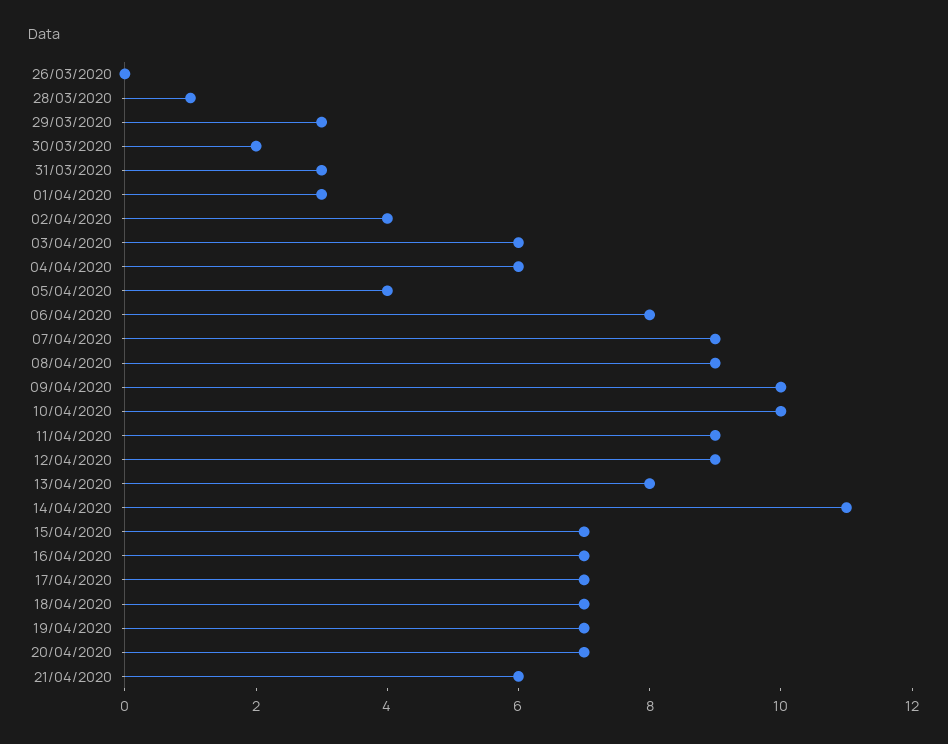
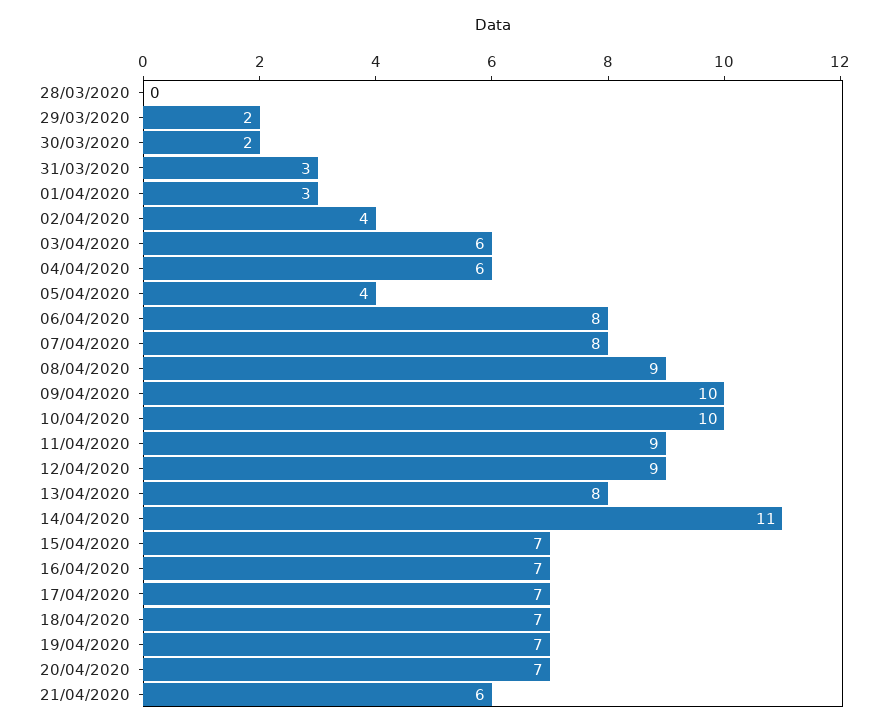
26/03/2020: 0 -> none
28/03/2020: 1 -> 0
29/03/2020: 3 -> 2
07/04/2020: 9 -> 8

